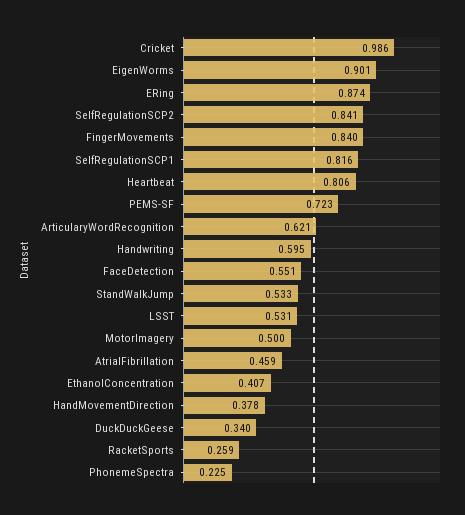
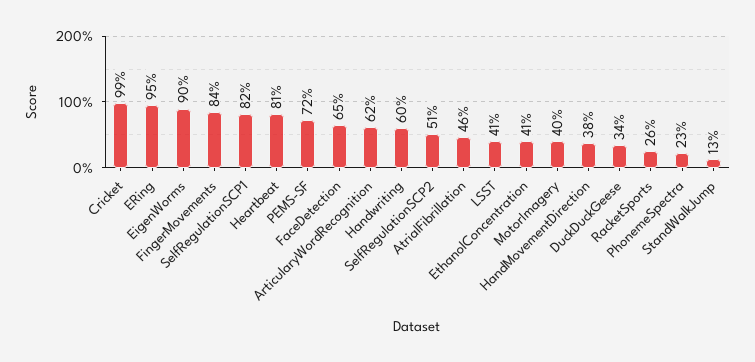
ERing: 0.874 -> 0.95
SelfRegulationSCP2: 0.841 -> 0.51
FaceDetection: 0.551 -> 0.65
StandWalkJump: 0.533 -> 0.13
LSST: 0.531 -> 0.41
MotorImagery: 0.5 -> 0.4

